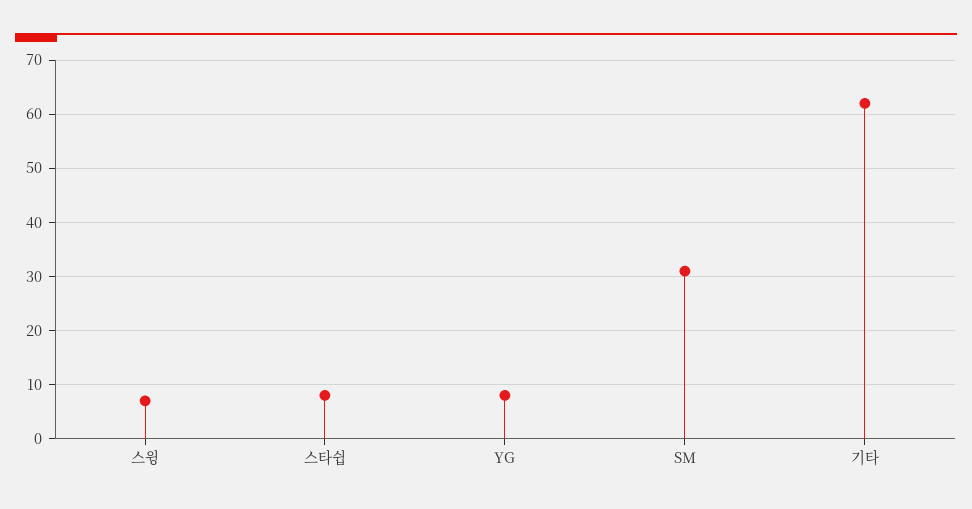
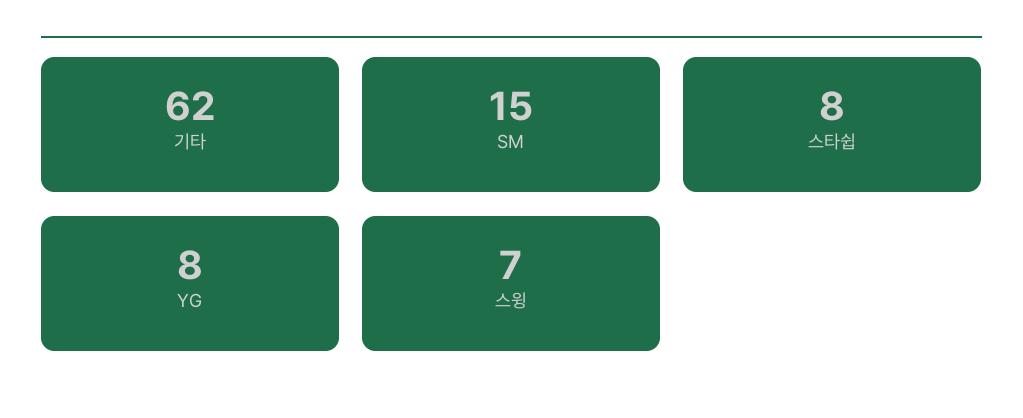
SM: 30 -> 15

